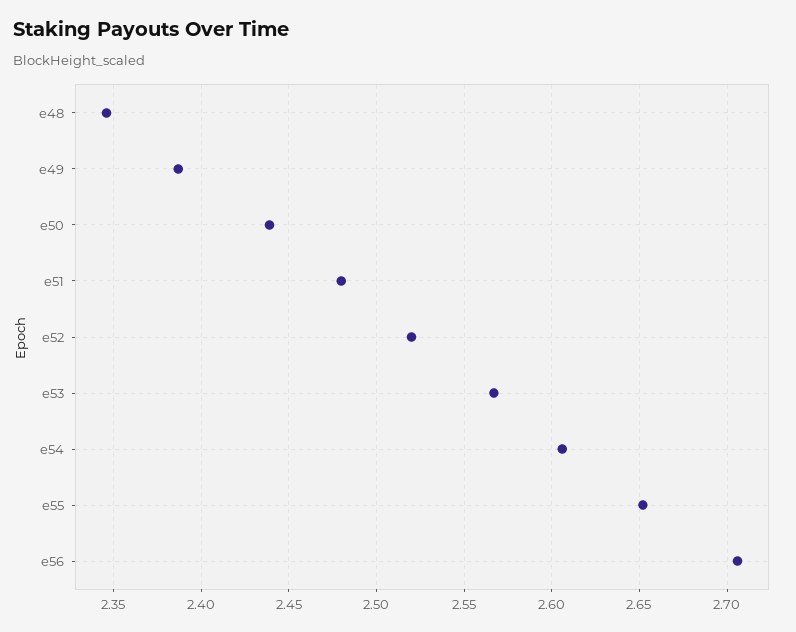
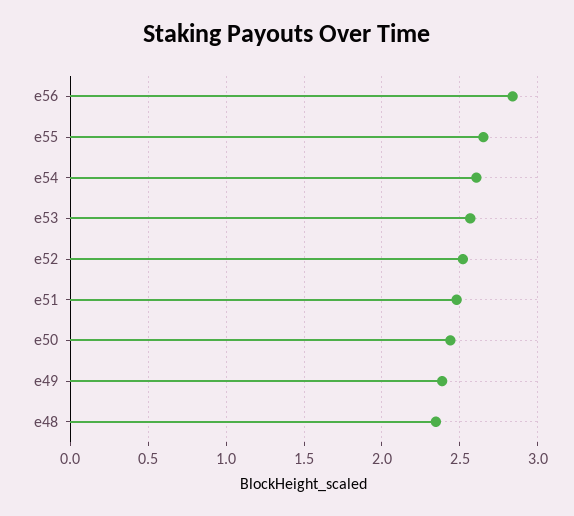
e56: 2.705 -> 2.85

